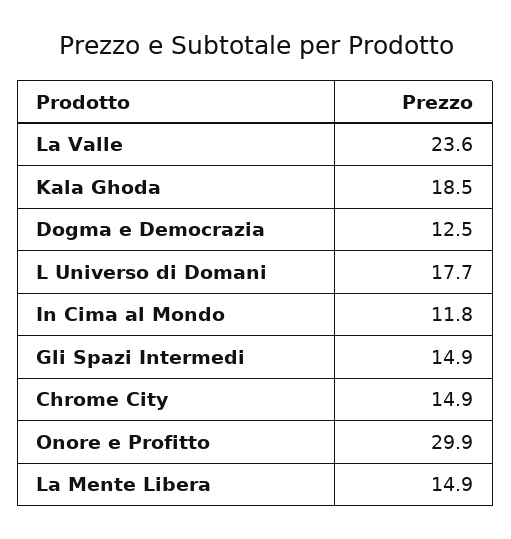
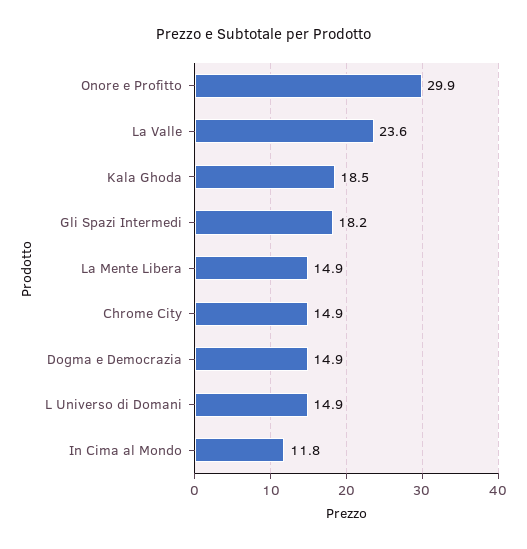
Dogma e Democrazia: 12.5 -> 14.9
L Universo di Domani: 17.7 -> 14.9
Gli Spazi Intermedi: 14.9 -> 18.2

